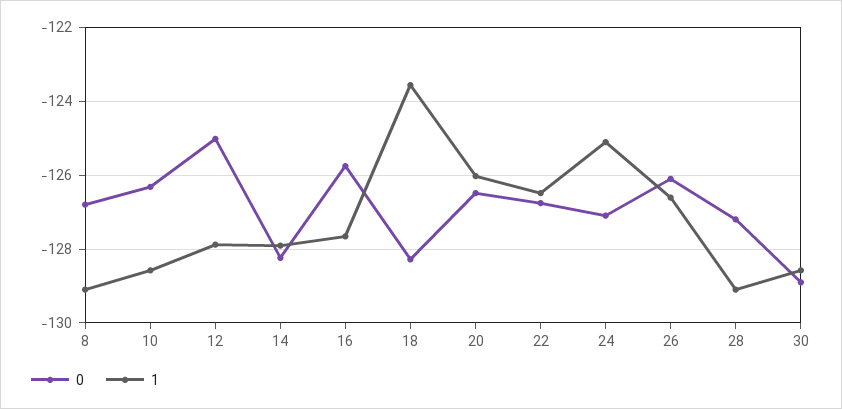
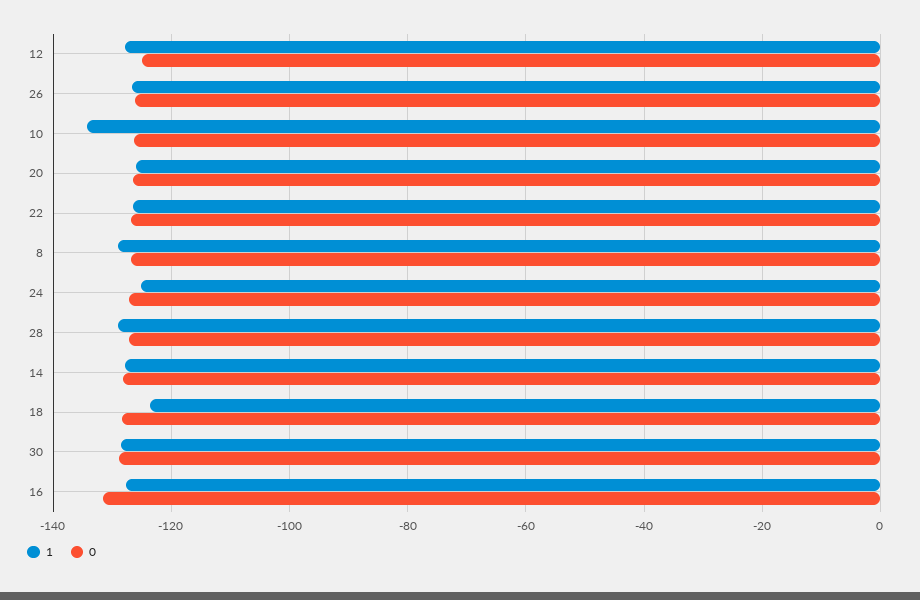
1, 10: -128.6 -> -134
0, 16: -125.8 -> -132

